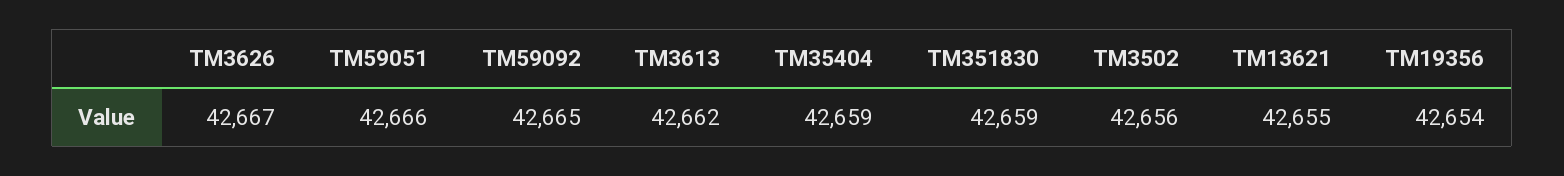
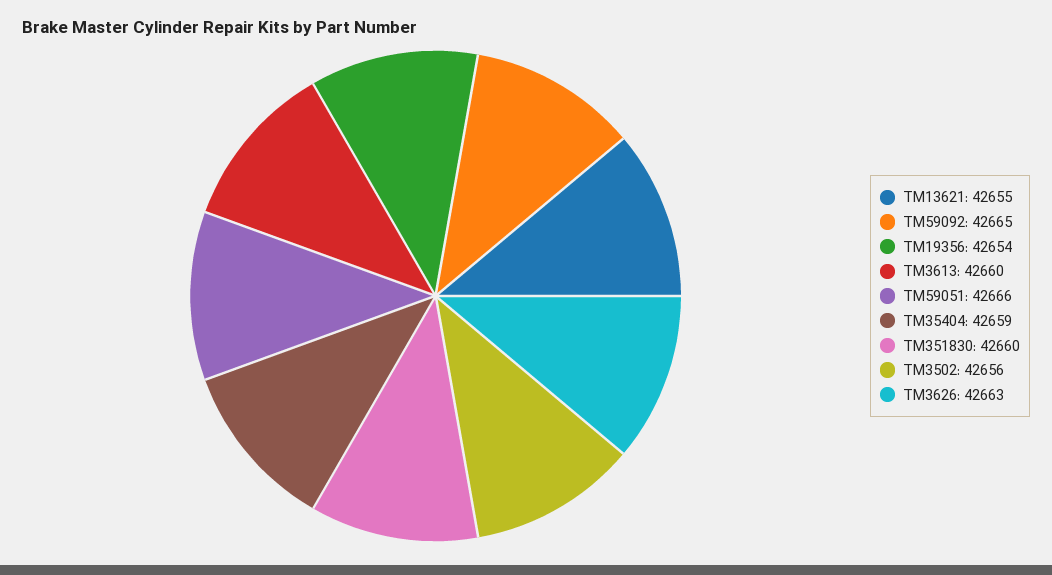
TM3626: 42667 -> 42663
TM3613: 42662 -> 42660
TM351830: 42659 -> 42660

